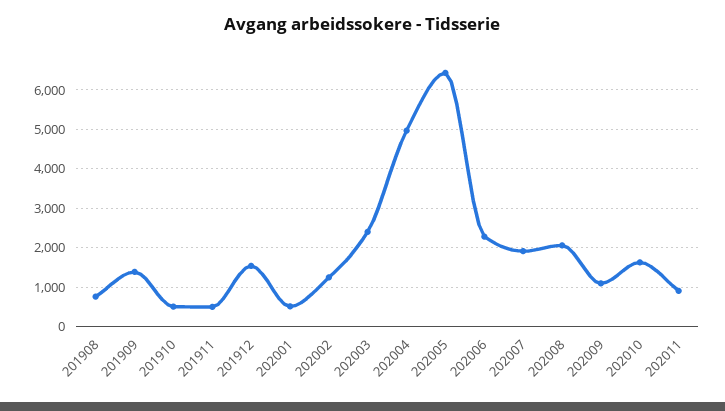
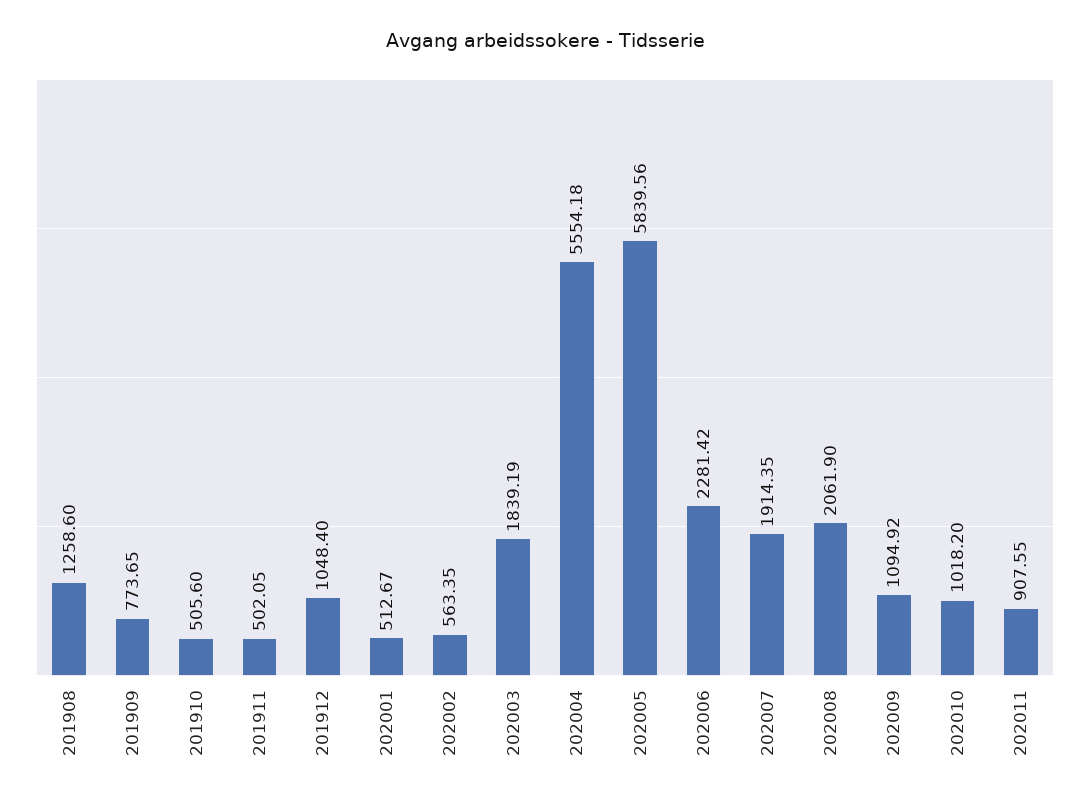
201908: 800 -> 1258.6
201909: 1400 -> 773.65
201912: 1600 -> 1048.4
202002: 1200 -> 563.35
202003: 2400 -> 1839.19
202004: 5000 -> 5554.18
202005: 6400 -> 5839.56
202010: 1600 -> 1018.2

